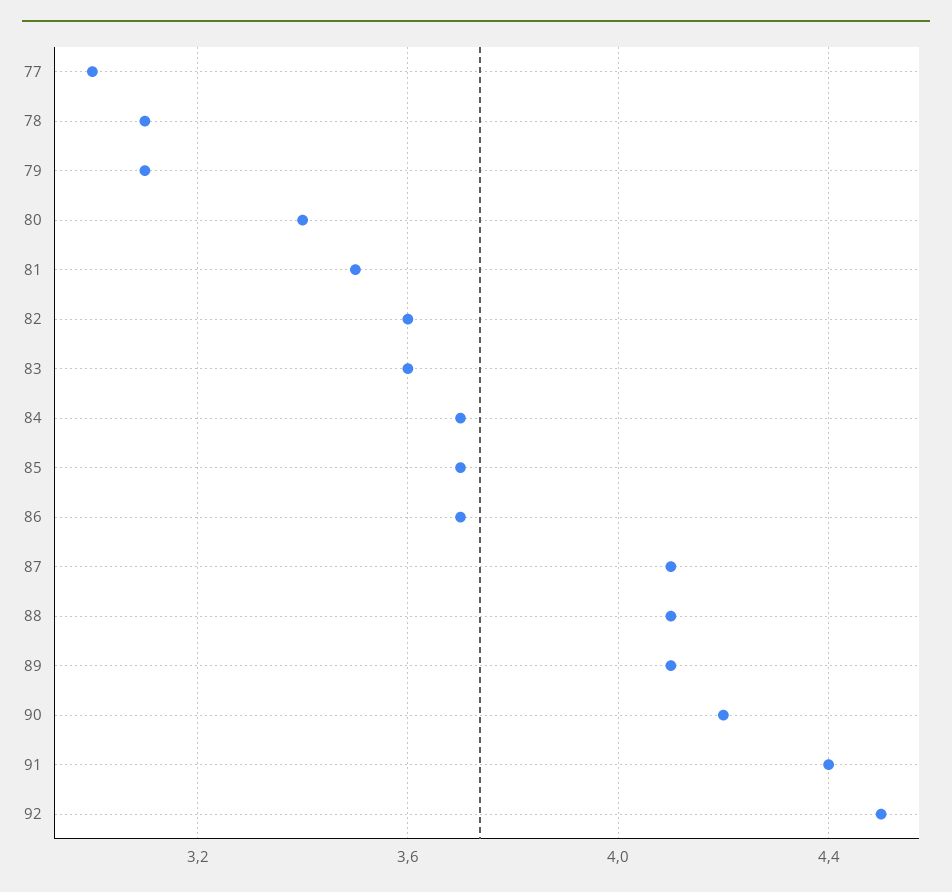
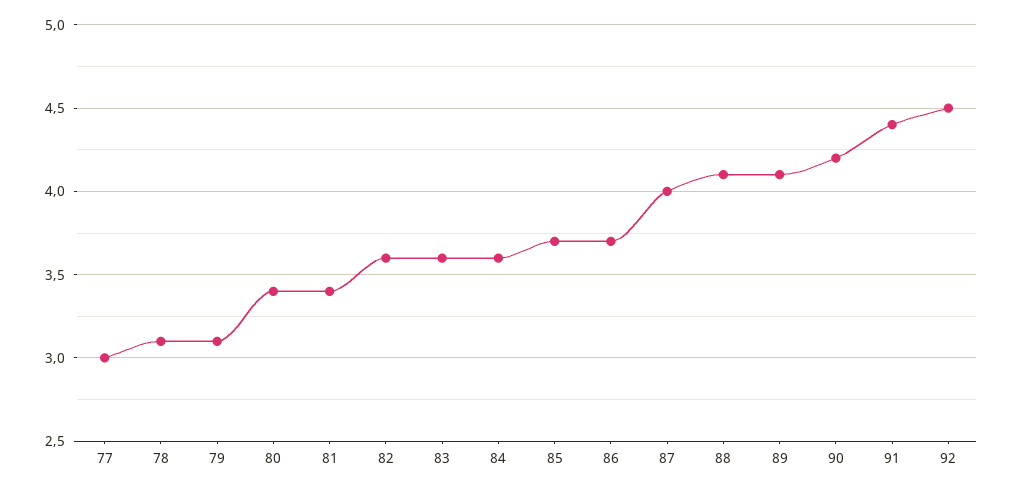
81: 3.5 -> 3.4
84: 3.7 -> 3.6
87: 4.1 -> 4

